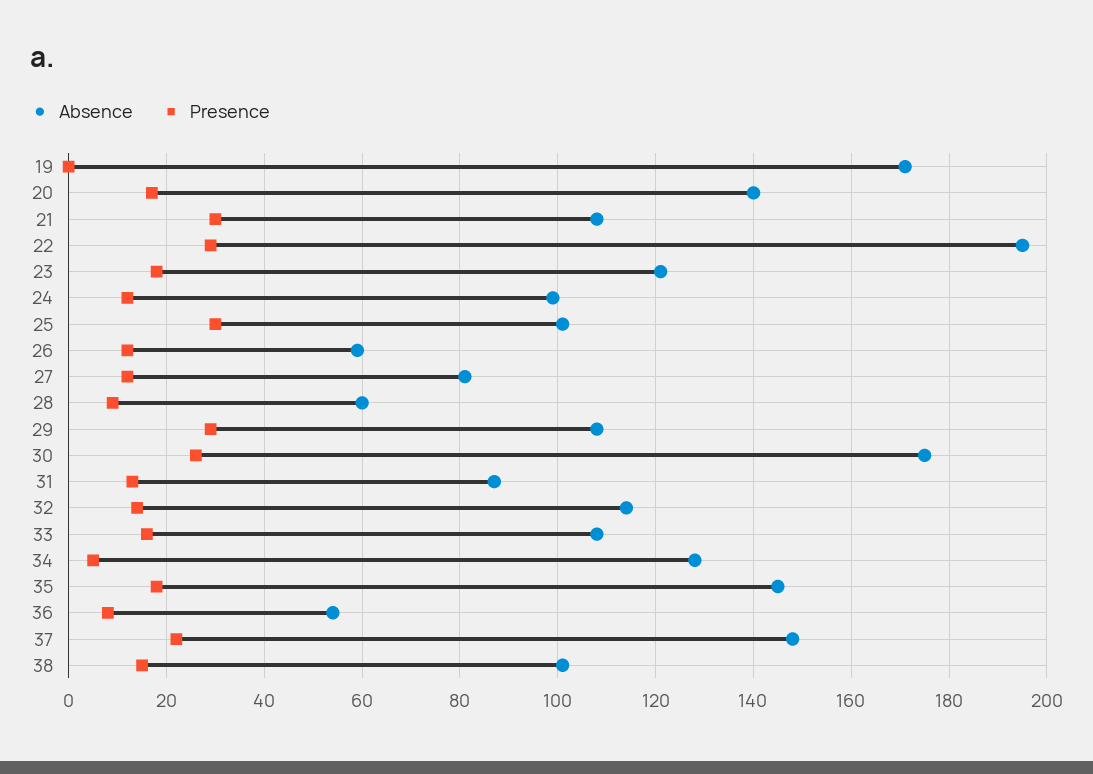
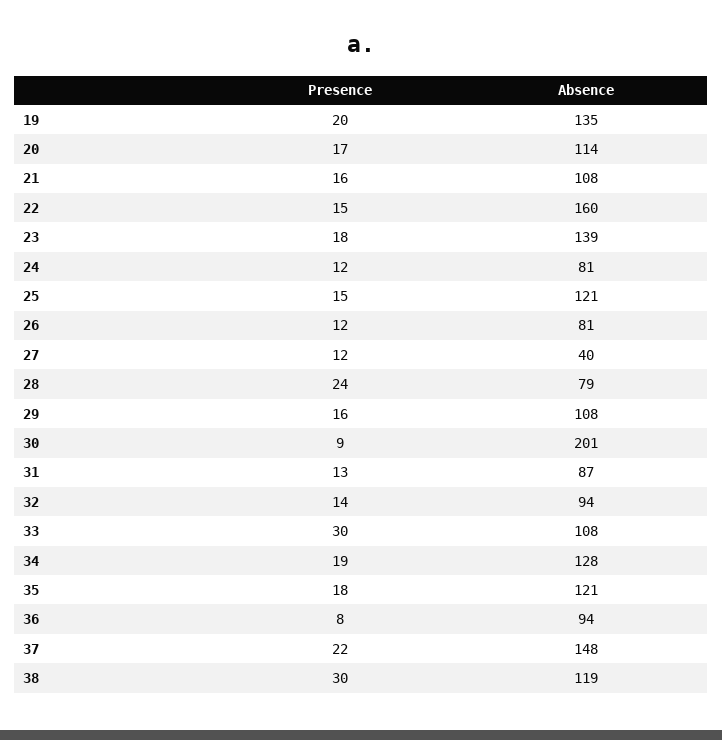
Absence, 19: 170 -> 135
Presence, 19: 0 -> 20
Absence, 20: 140 -> 114
Presence, 21: 30 -> 16
Absence, 22: 195 -> 160
Presence, 22: 30 -> 15
Absence, 23: 120 -> 139
Absence, 24: 100 -> 81
Absence, 25: 100 -> 121
Presence, 25: 30 -> 15
Absence, 26: 60 -> 81
Absence, 27: 80 -> 40
Absence, 28: 60 -> 79
Presence, 28: 10 -> 24
Presence, 29: 30 -> 16
Absence, 30: 175 -> 201
Presence, 30: 25 -> 9
Absence, 32: 115 -> 94
Presence, 33: 15 -> 30
Presence, 34: 5 -> 19
Absence, 35: 145 -> 121
Absence, 36: 55 -> 94
Absence, 38: 100 -> 119
Presence, 38: 15 -> 30

